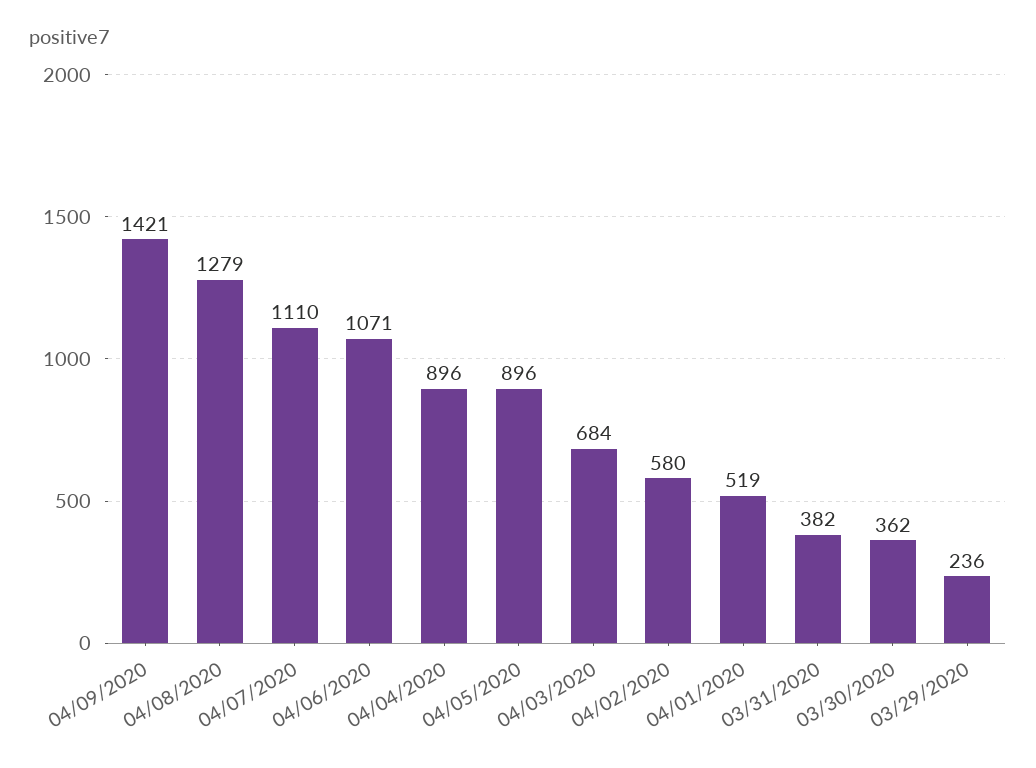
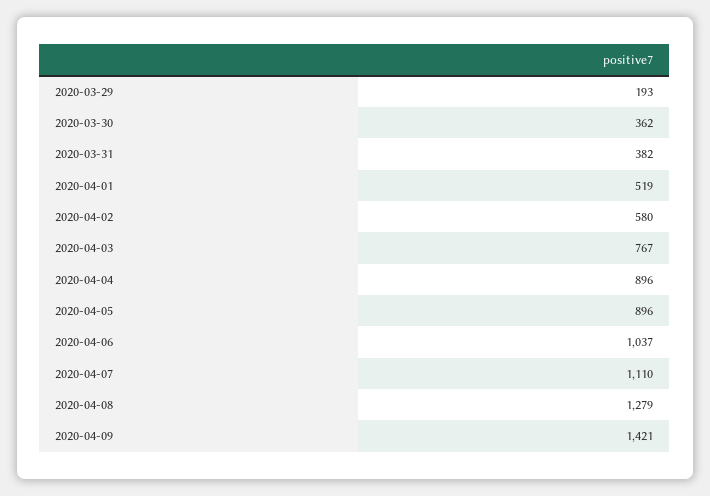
04/06/2020: 1071 -> 1037
04/03/2020: 684 -> 767
03/29/2020: 236 -> 193

